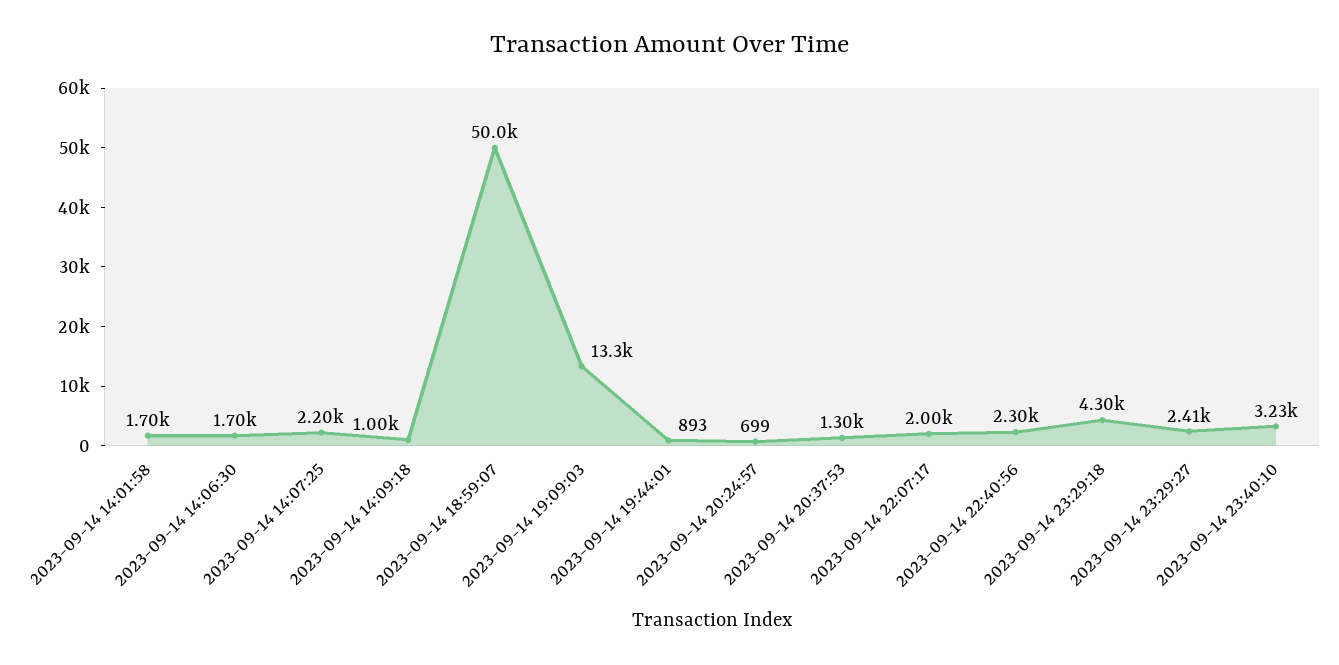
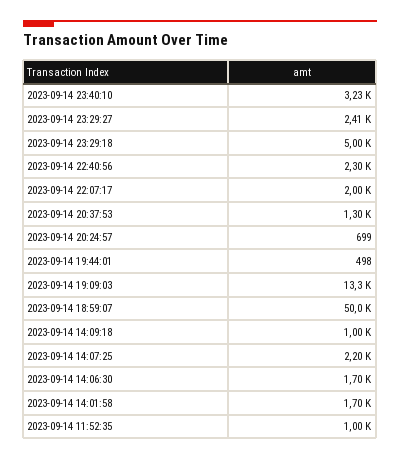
2023-09-14 19:44:01: 893 -> 498
2023-09-14 23:29:18: 4300 -> 5000
2023-09-14 11:52:35: none -> 1000

